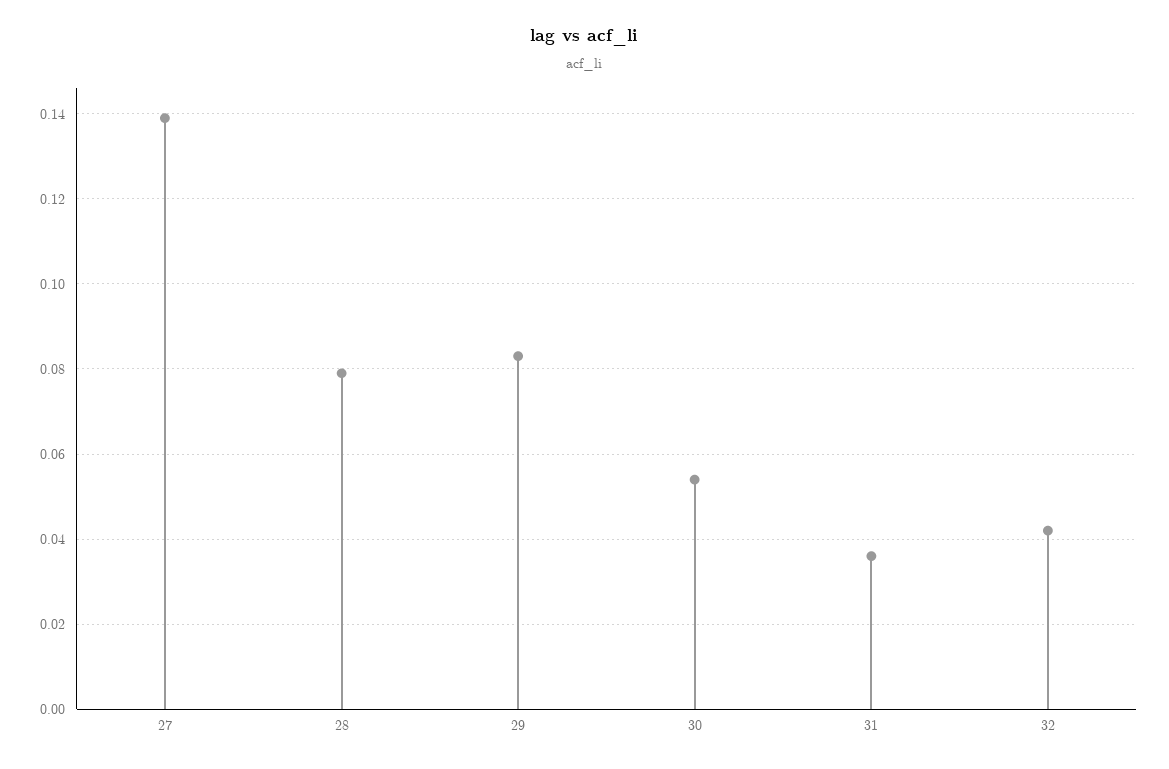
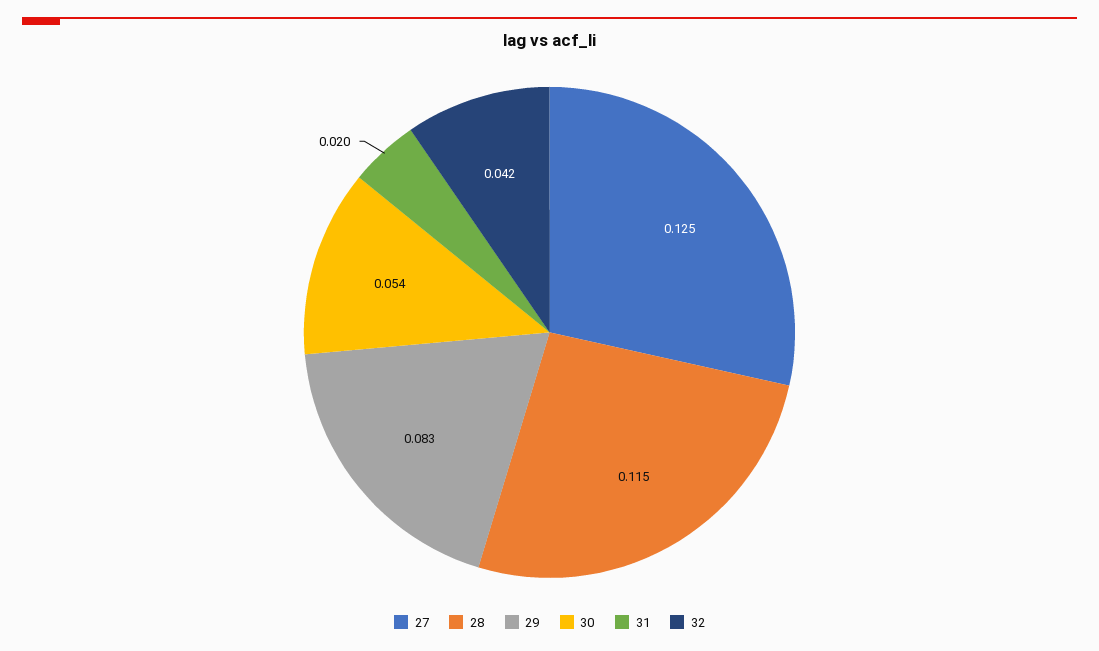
27: 0.14 -> 0.125
28: 0.08 -> 0.115
31: 0.035 -> 0.02

